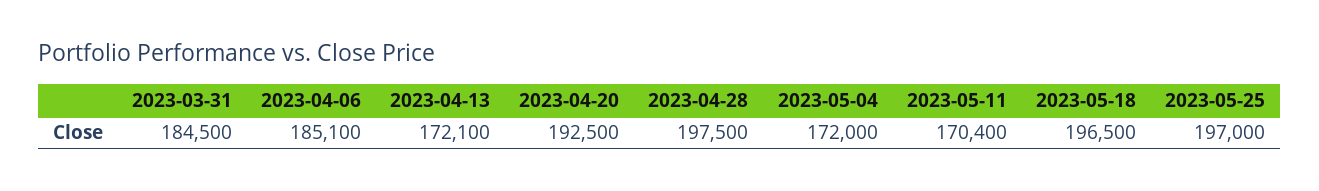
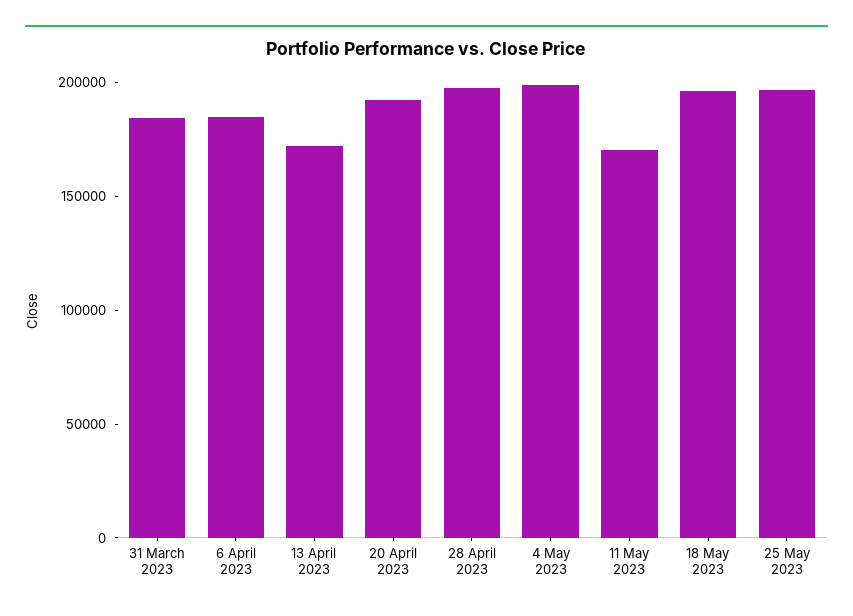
2023-05-04: 172000 -> 200000

